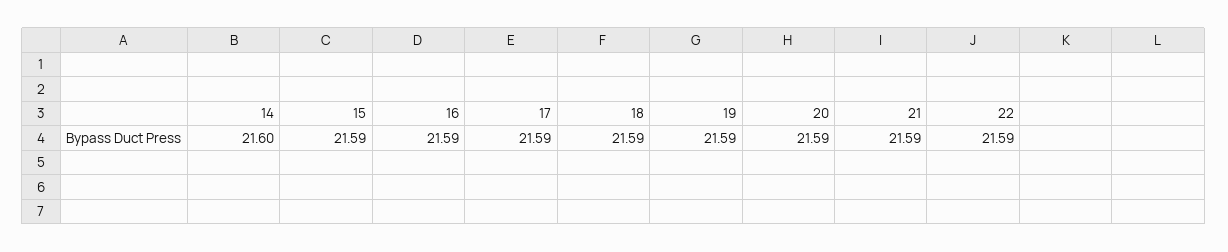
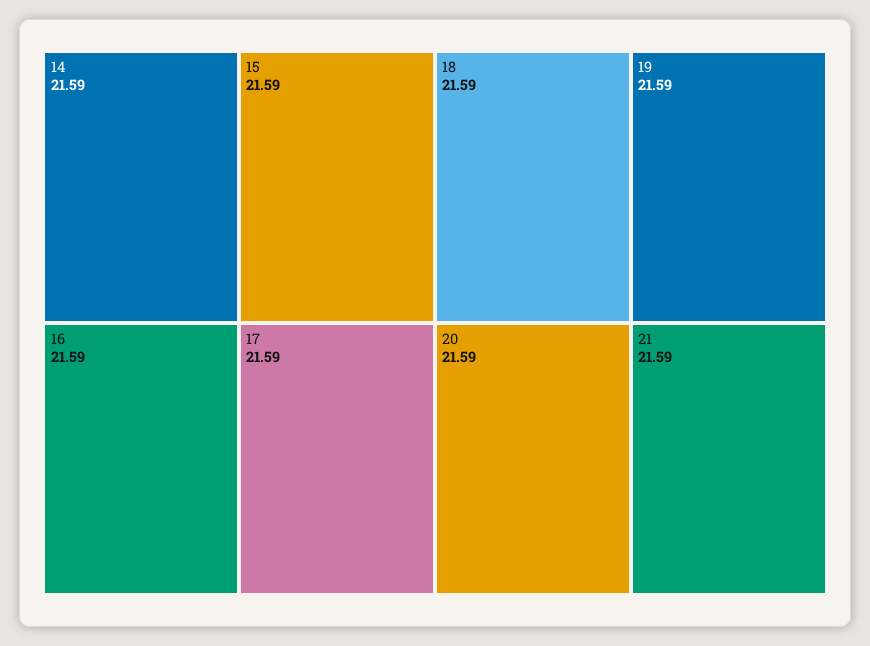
14: 21.6 -> 21.59
22: 21.59 -> none

